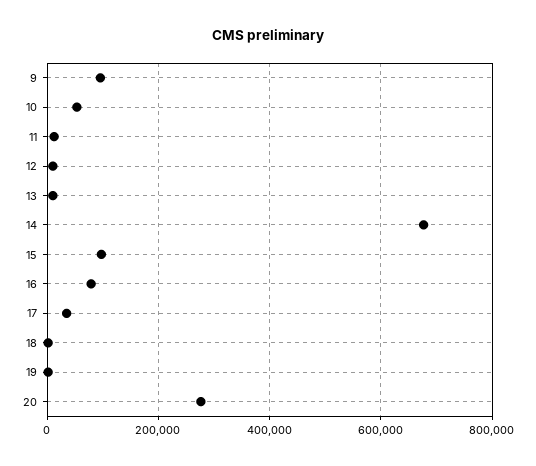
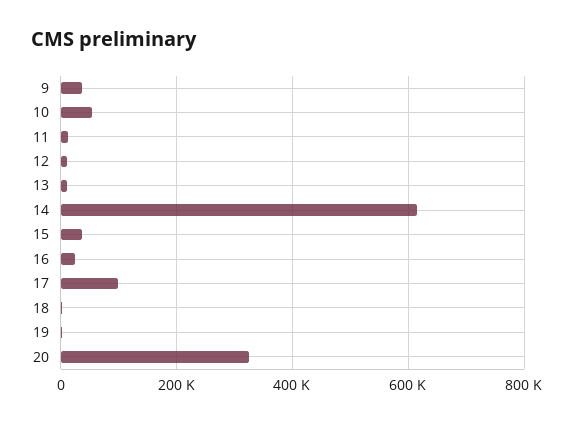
9: 100000 -> 40000
14: 680000 -> 620000
15: 100000 -> 40000
16: 80000 -> 20000
17: 40000 -> 100000
20: 280000 -> 320000

